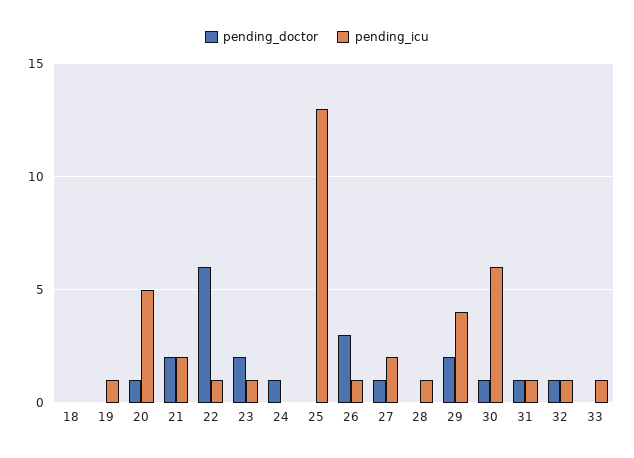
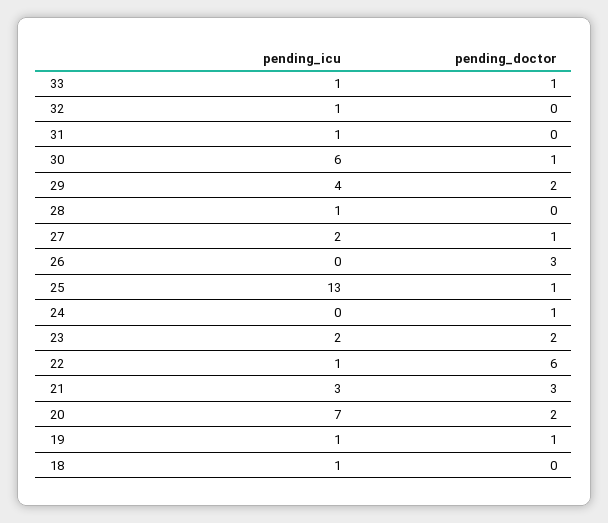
pending_icu, 18: 0 -> 1
pending_doctor, 19: 0 -> 1
pending_doctor, 20: 1 -> 2
pending_icu, 20: 5 -> 7
pending_doctor, 21: 2 -> 3
pending_icu, 21: 2 -> 3
pending_icu, 23: 1 -> 2
pending_doctor, 25: 0 -> 1
pending_icu, 26: 1 -> 0
pending_doctor, 31: 1 -> 0
pending_doctor, 32: 1 -> 0
pending_doctor, 33: 0 -> 1

